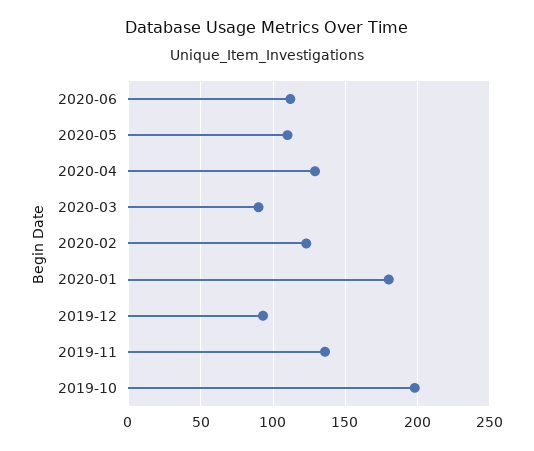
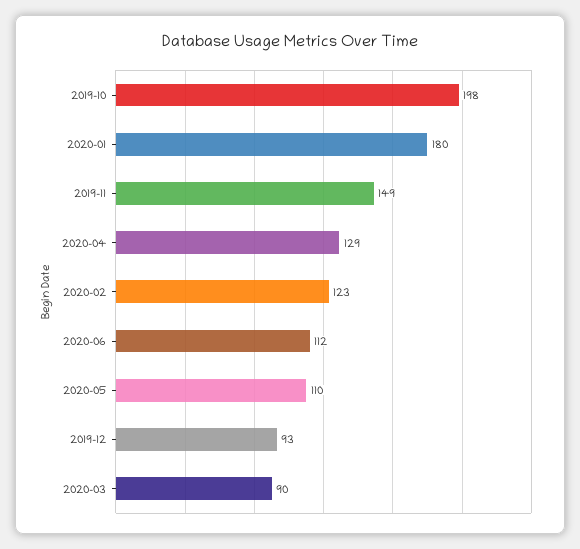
2019-11: 135 -> 149

